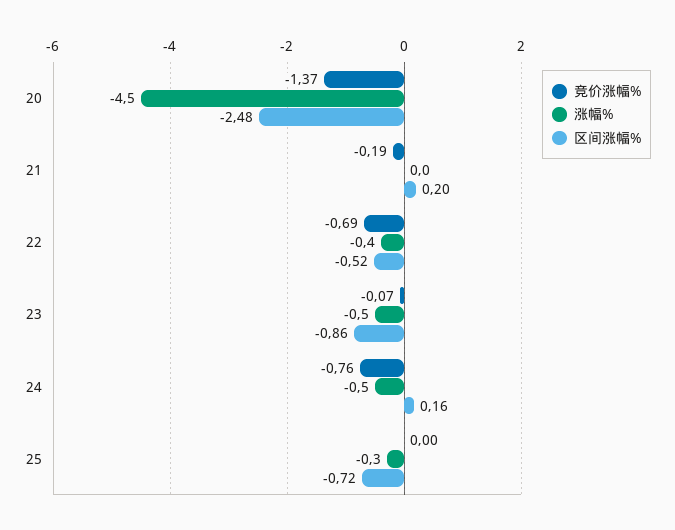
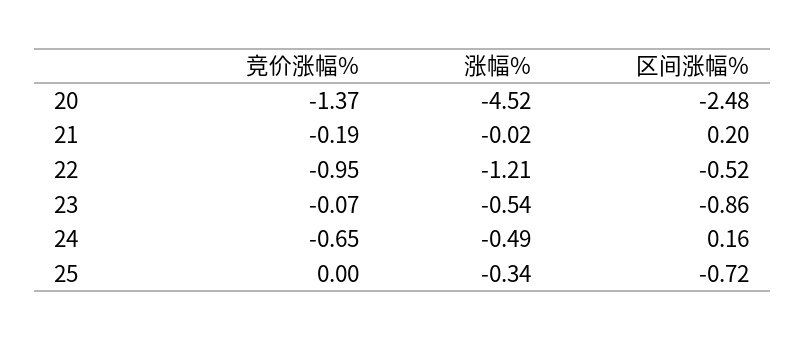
竞价涨幅%, 22: -0.69 -> -0.95
涨幅%, 22: -0.4 -> -1.21
竞价涨幅%, 24: -0.76 -> -0.65

